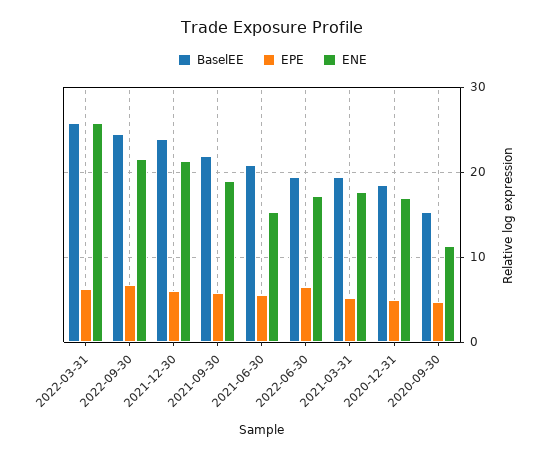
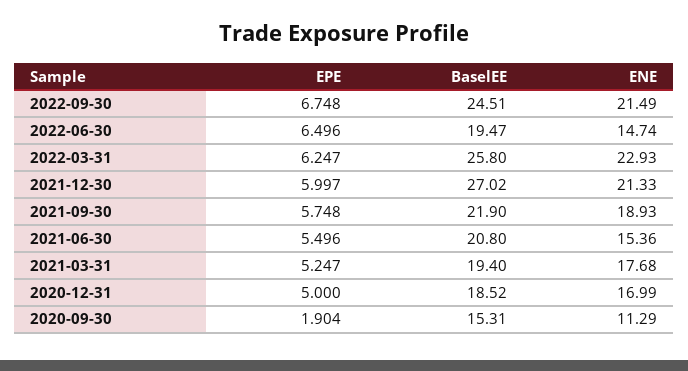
ENE, 2022-03-31: 26 -> 22.93
BaselEE, 2021-12-30: 24 -> 27.02
ENE, 2022-06-30: 17 -> 14.74
EPE, 2020-09-30: 5 -> 1.904

